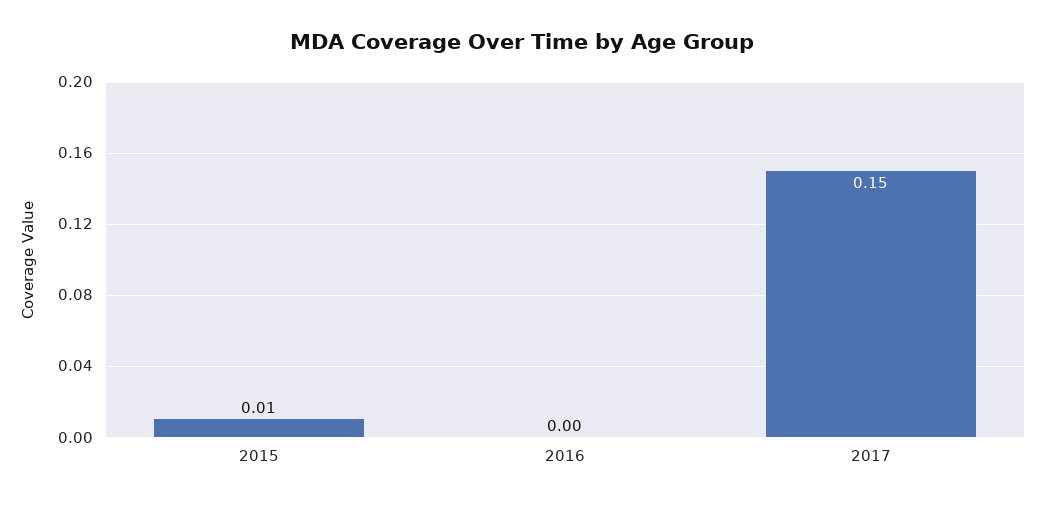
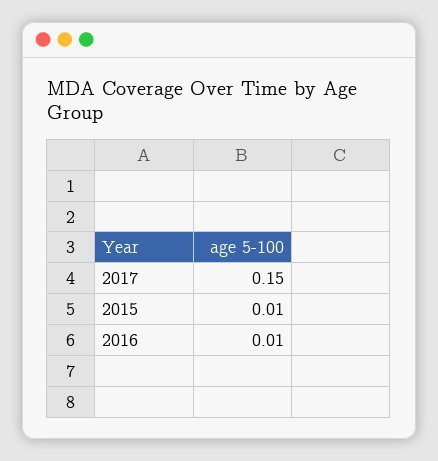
2016: 0 -> 0.01

